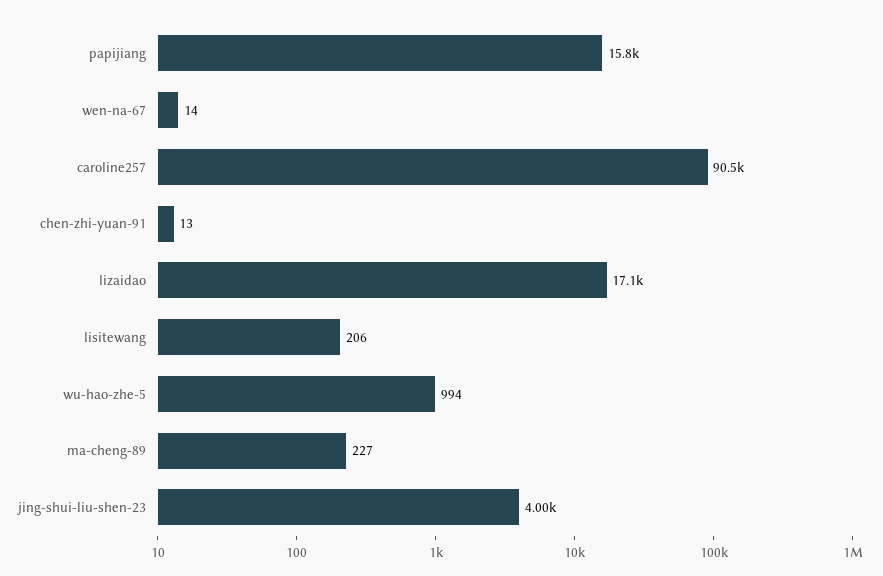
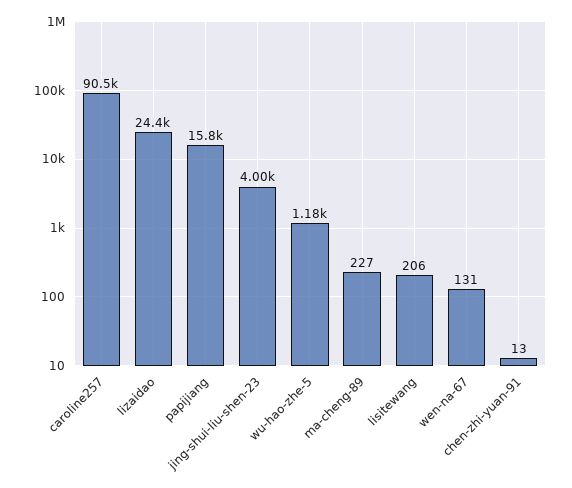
wen-na-67: 14 -> 131
lizaidao: 17100 -> 24400
wu-hao-zhe-5: 994 -> 1180

